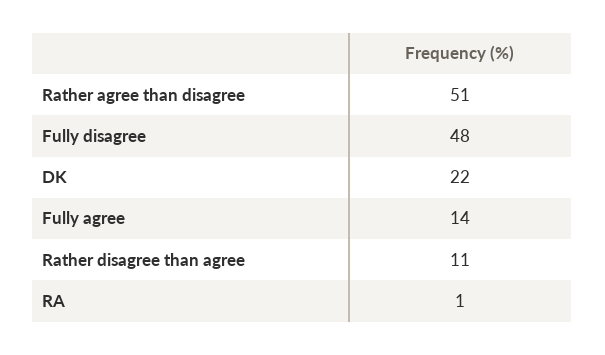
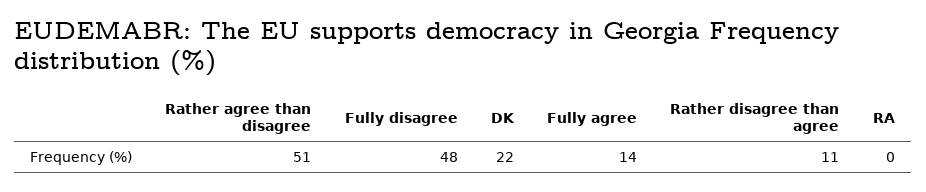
RA: 1 -> 0

